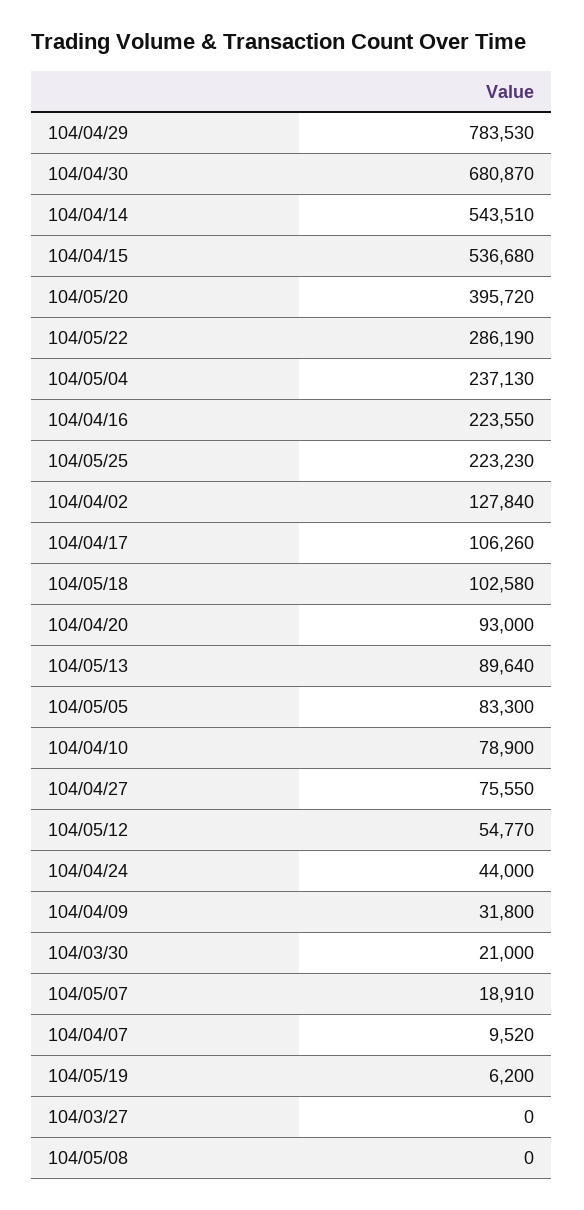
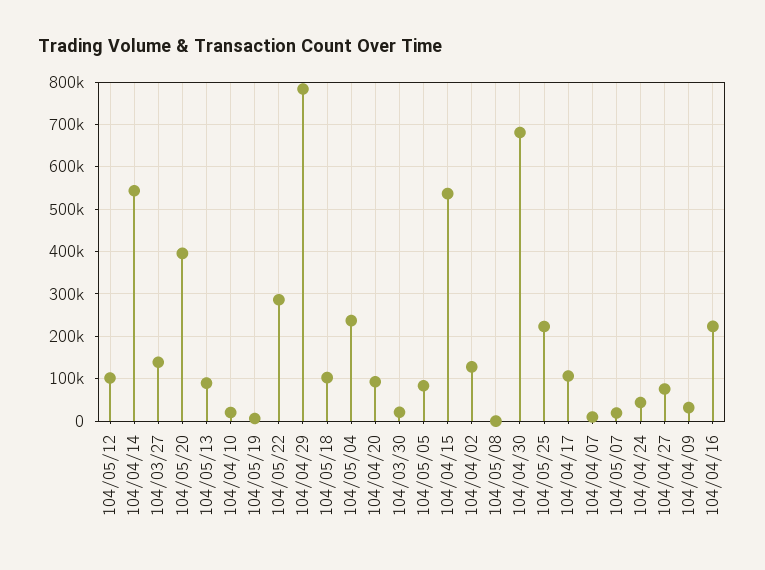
104/04/10: 78900 -> 20000
104/05/12: 54770 -> 100000
104/03/27: 0 -> 140000

